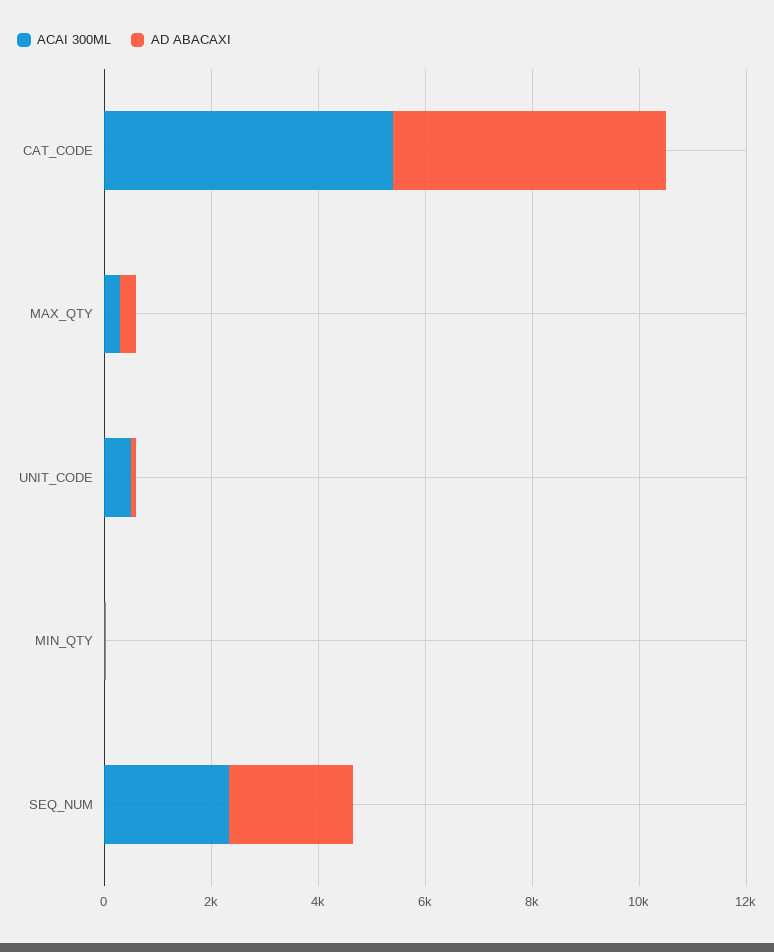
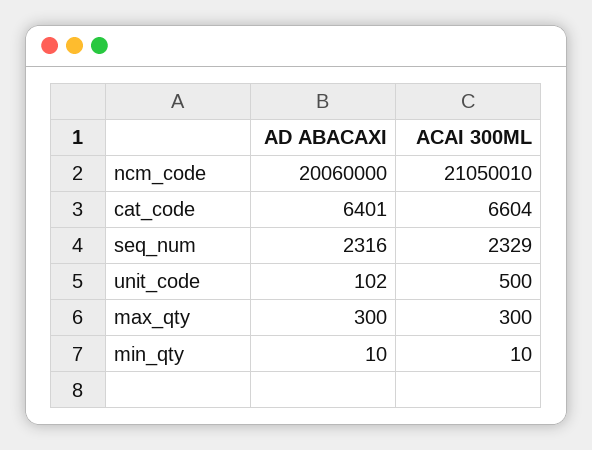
ACAI 300ML, CAT_CODE: 5500 -> 6604
AD ABACAXI, CAT_CODE: 5000 -> 6401
AD ABACAXI, ncm_code: none -> 20060000
ACAI 300ML, ncm_code: none -> 21050010

